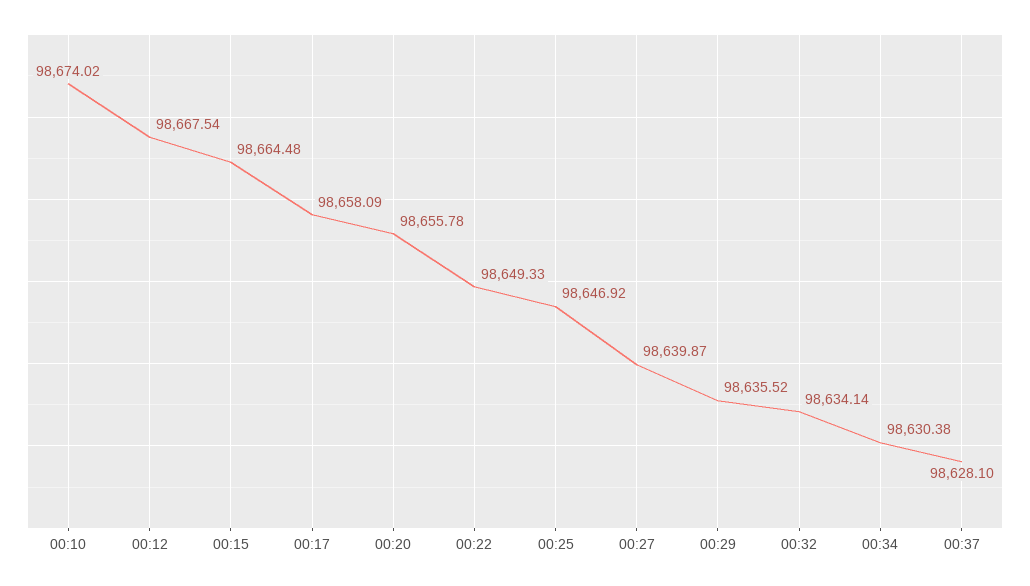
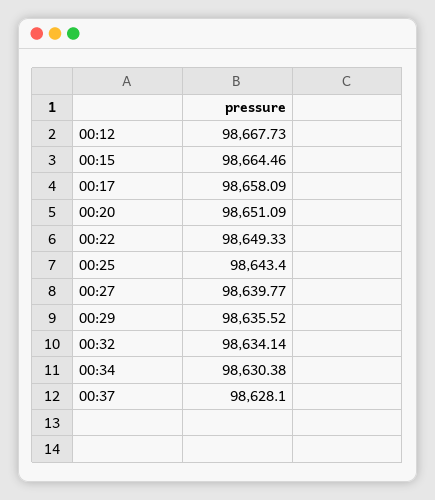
00:10: 98674.02 -> none
00:12: 98667.54 -> 98667.73
00:15: 98664.48 -> 98664.46
00:20: 98655.78 -> 98651.09
00:25: 98646.92 -> 98643.4
00:27: 98639.87 -> 98639.77

